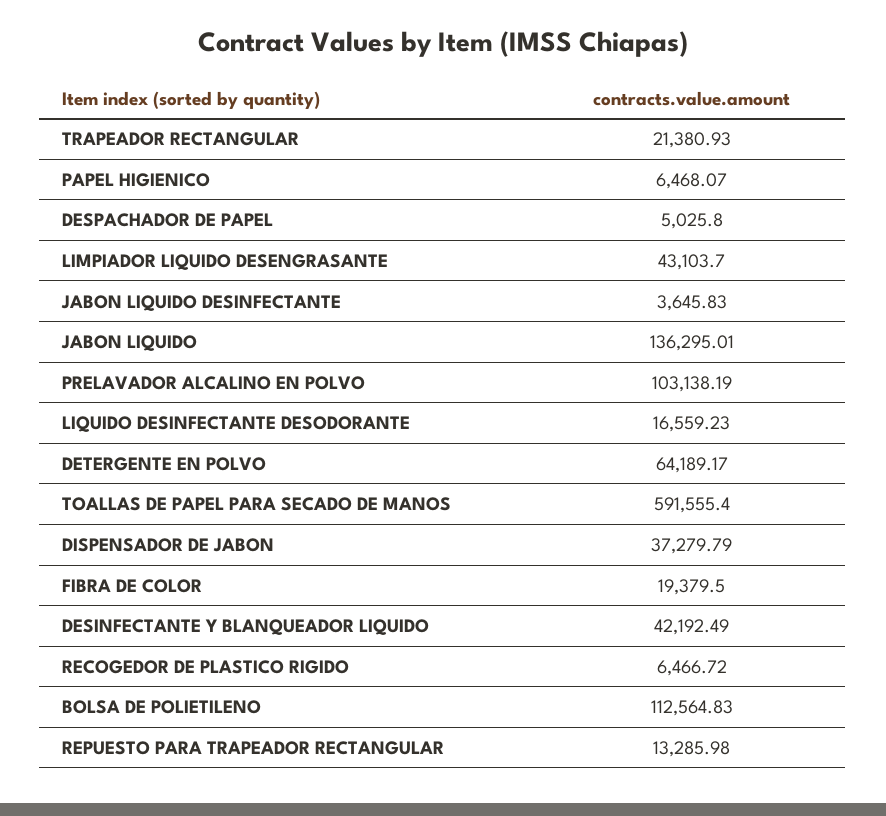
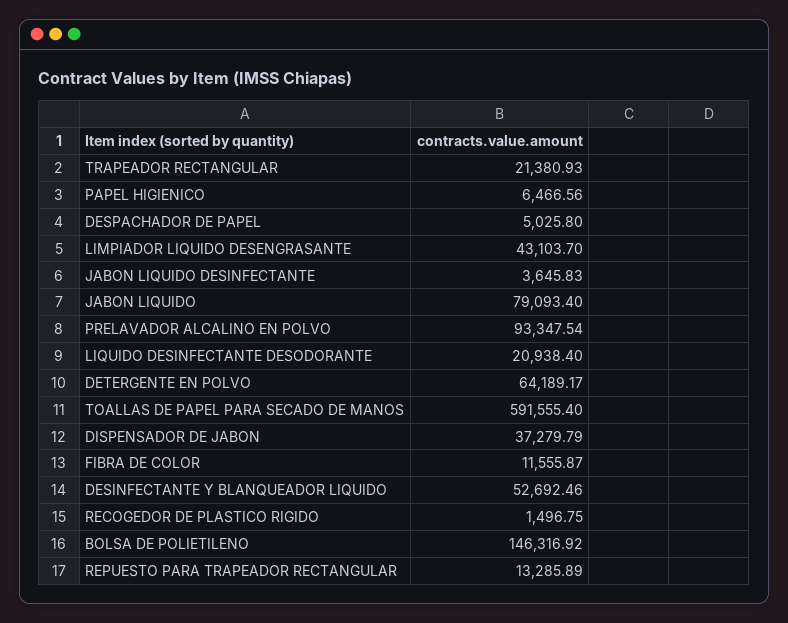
PAPEL HIGIENICO: 6468.07 -> 6466.56
JABON LIQUIDO: 136295.01 -> 79093.4
PRELAVADOR ALCALINO EN POLVO: 103138.19 -> 93347.54
LIQUIDO DESINFECTANTE DESODORANTE: 16559.23 -> 20938.4
FIBRA DE COLOR: 19379.5 -> 11555.87
DESINFECTANTE Y BLANQUEADOR LIQUIDO: 42192.49 -> 52692.46
RECOGEDOR DE PLASTICO RIGIDO: 6466.72 -> 1496.75
BOLSA DE POLIETILENO: 112564.83 -> 146316.92
REPUESTO PARA TRAPEADOR RECTANGULAR: 13285.98 -> 13285.89

